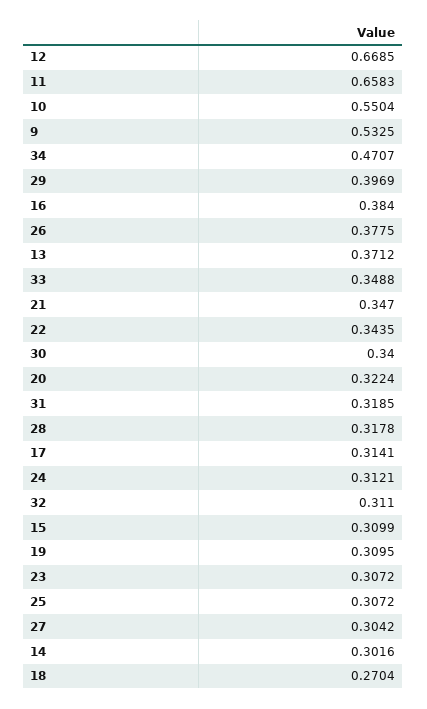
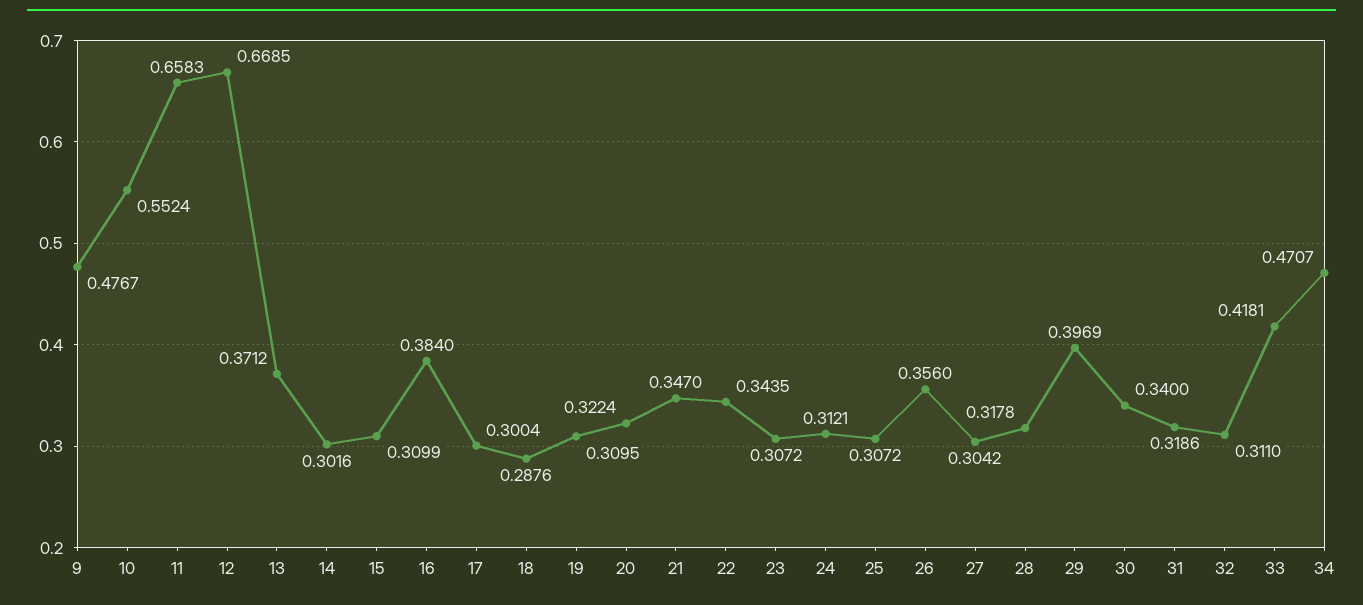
10: 0.5504 -> 0.5524
9: 0.5325 -> 0.4767
26: 0.3775 -> 0.356
33: 0.3488 -> 0.4181
31: 0.3185 -> 0.3186
17: 0.3141 -> 0.3004
18: 0.2704 -> 0.2876

